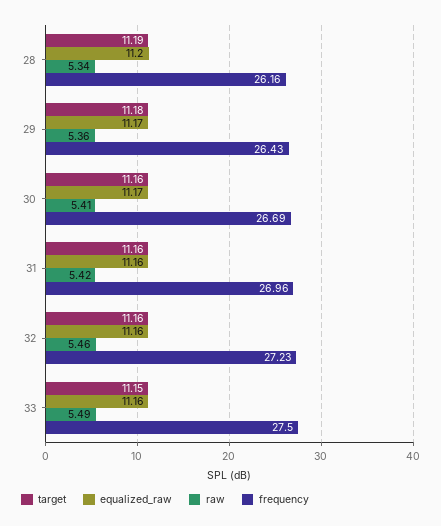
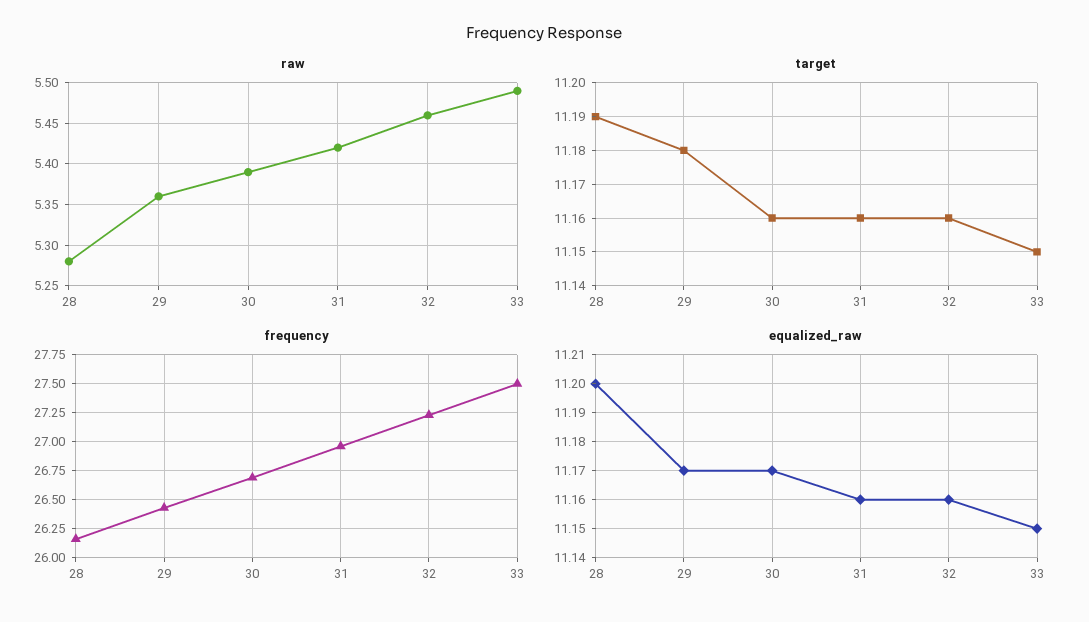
raw, 28: 5.34 -> 5.28
raw, 30: 5.41 -> 5.39
equalized_raw, 33: 11.16 -> 11.15

